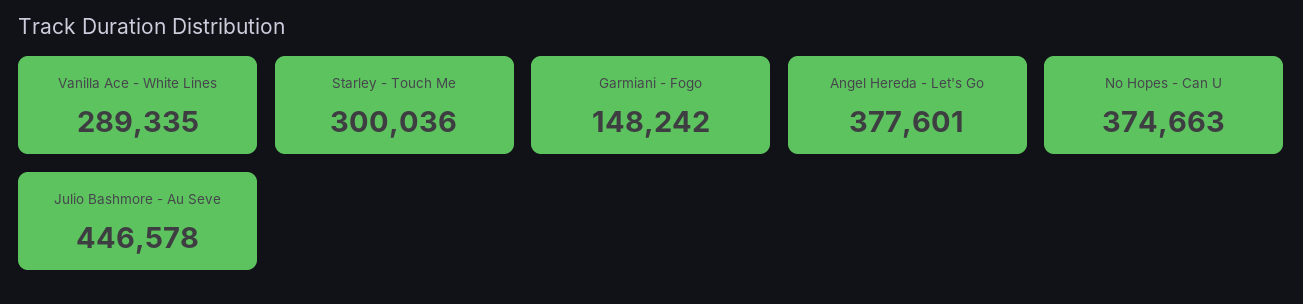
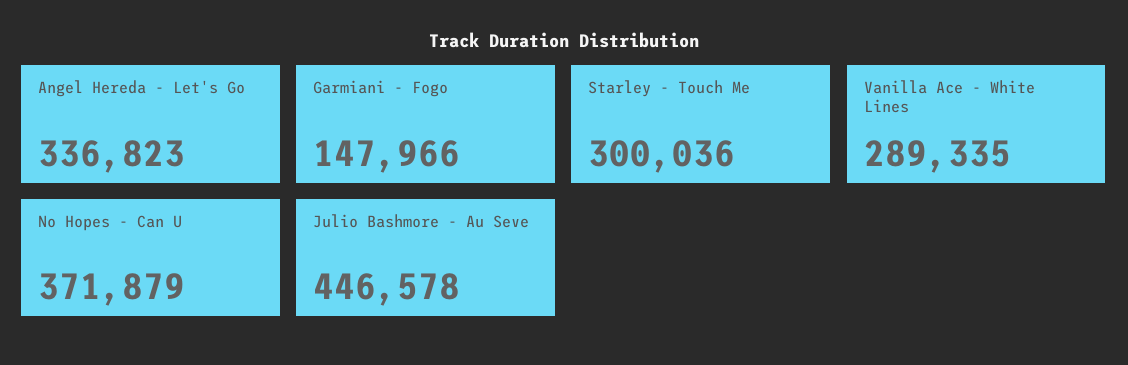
Garmiani - Fogo: 148242 -> 147966
Angel Hereda - Let's Go: 377601 -> 336823
No Hopes - Can U: 374663 -> 371879

